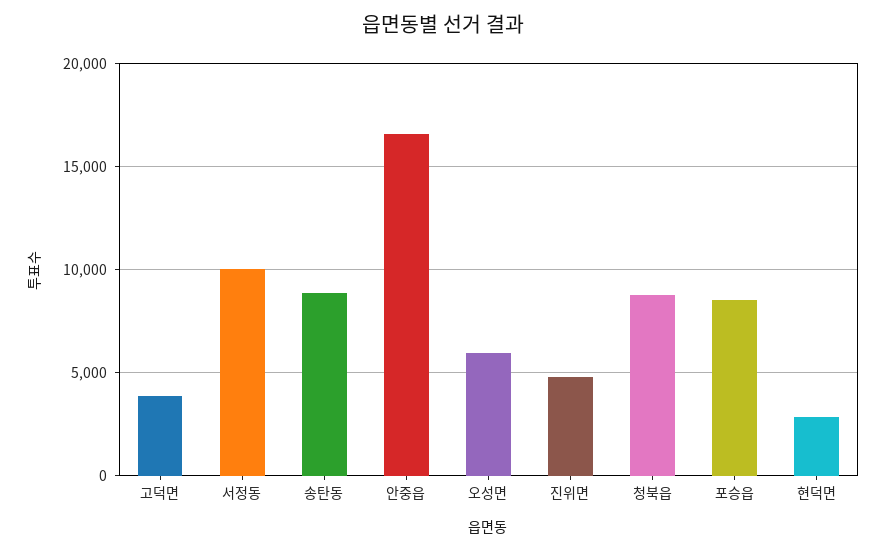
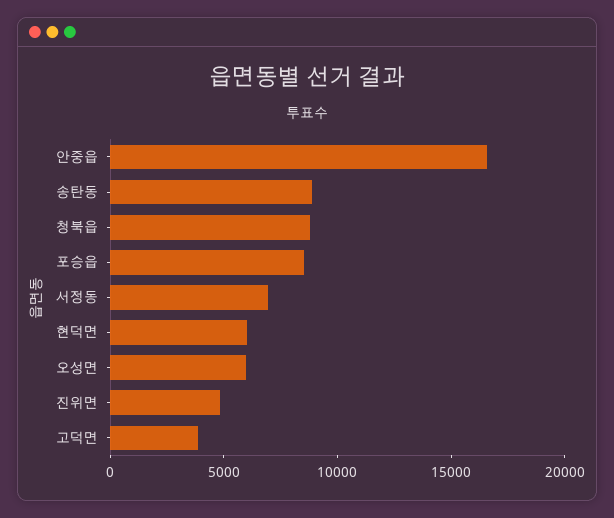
서정동: 10000 -> 7000
현덕면: 3000 -> 6000

